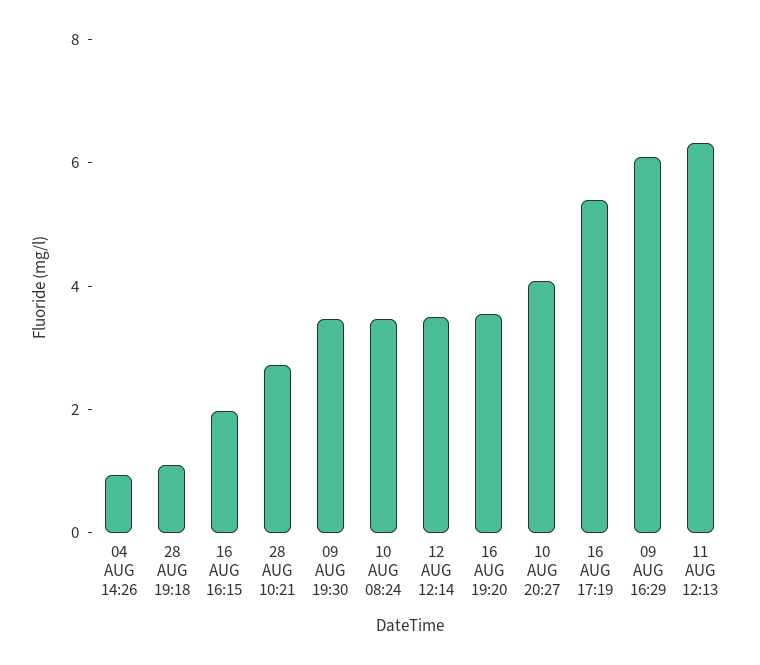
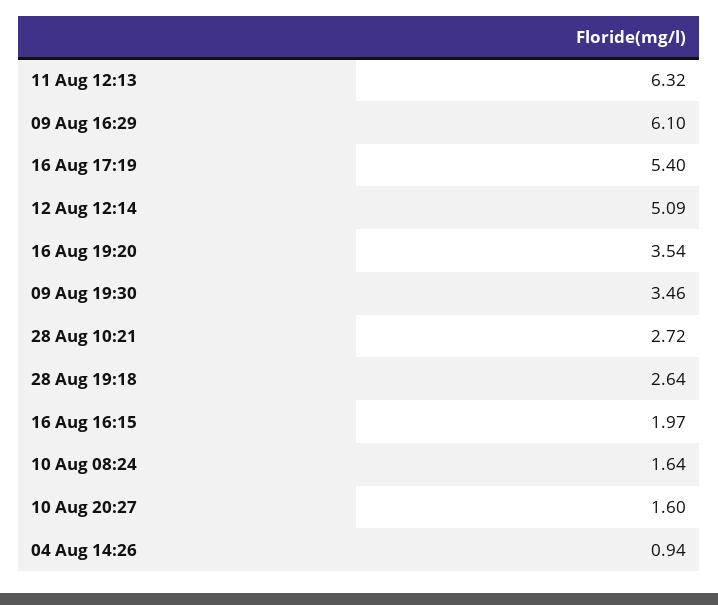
28 AUG 19:18: 1 -> 2.64
10 AUG 08:24: 3.5 -> 1.64
12 AUG 12:14: 3.5 -> 5.09
10 AUG 20:27: 4 -> 1.6

